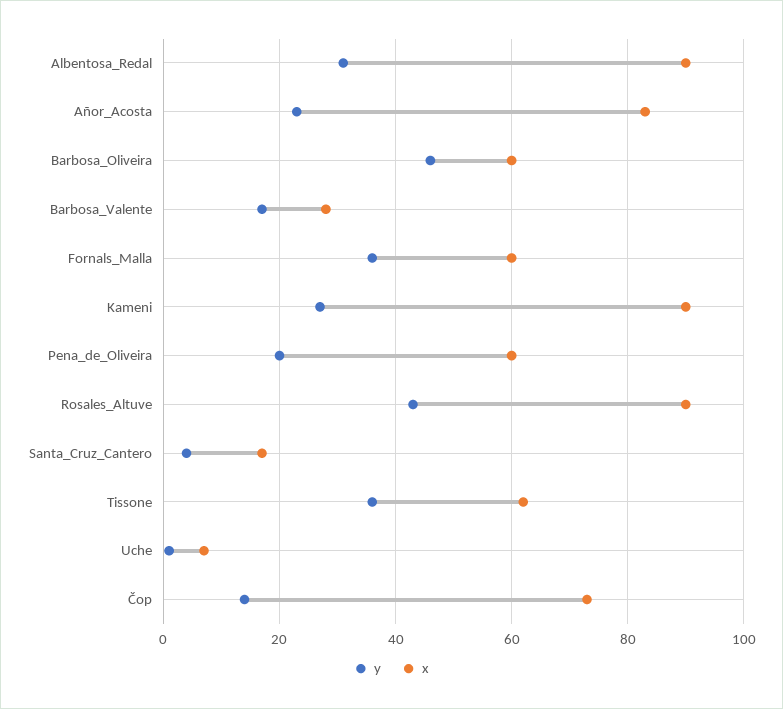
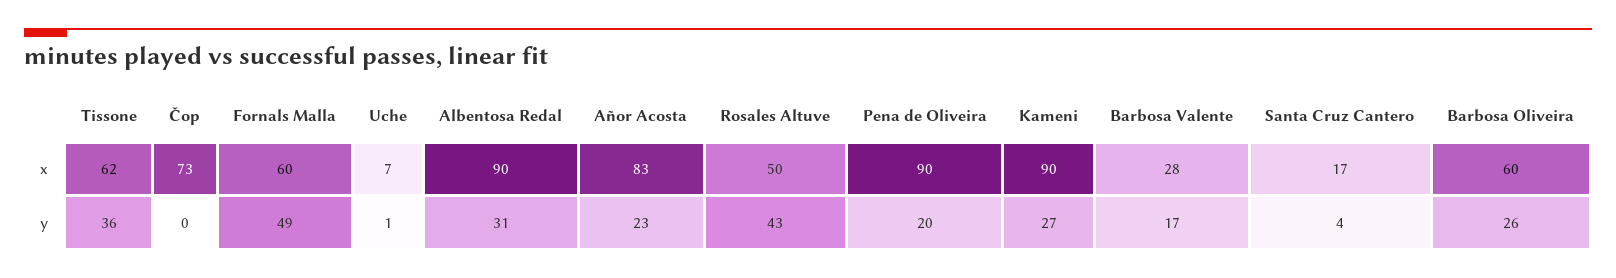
y, Barbosa_Oliveira: 45 -> 26
y, Fornals_Malla: 35 -> 49
x, Pena_de_Oliveira: 60 -> 90
x, Rosales_Altuve: 90 -> 50
y, Čop: 15 -> 0

